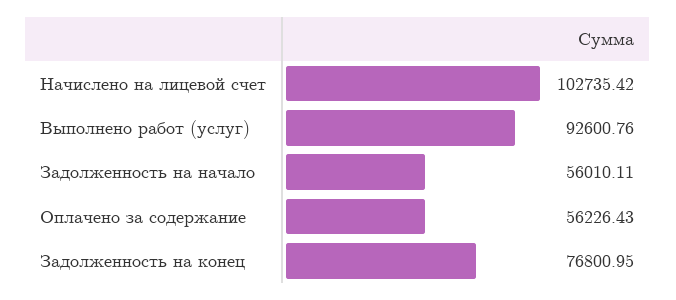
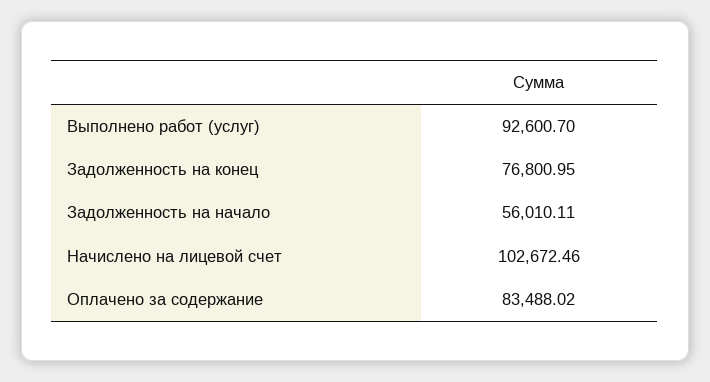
Начислено на лицевой счет: 102735.42 -> 102672.46
Выполнено работ (услуг): 92600.76 -> 92600.7
Оплачено за содержание: 56226.43 -> 83488.02

